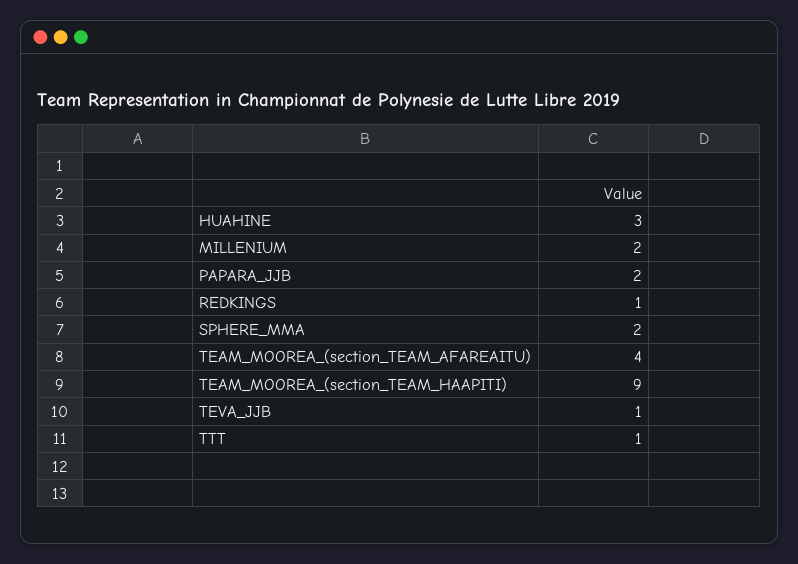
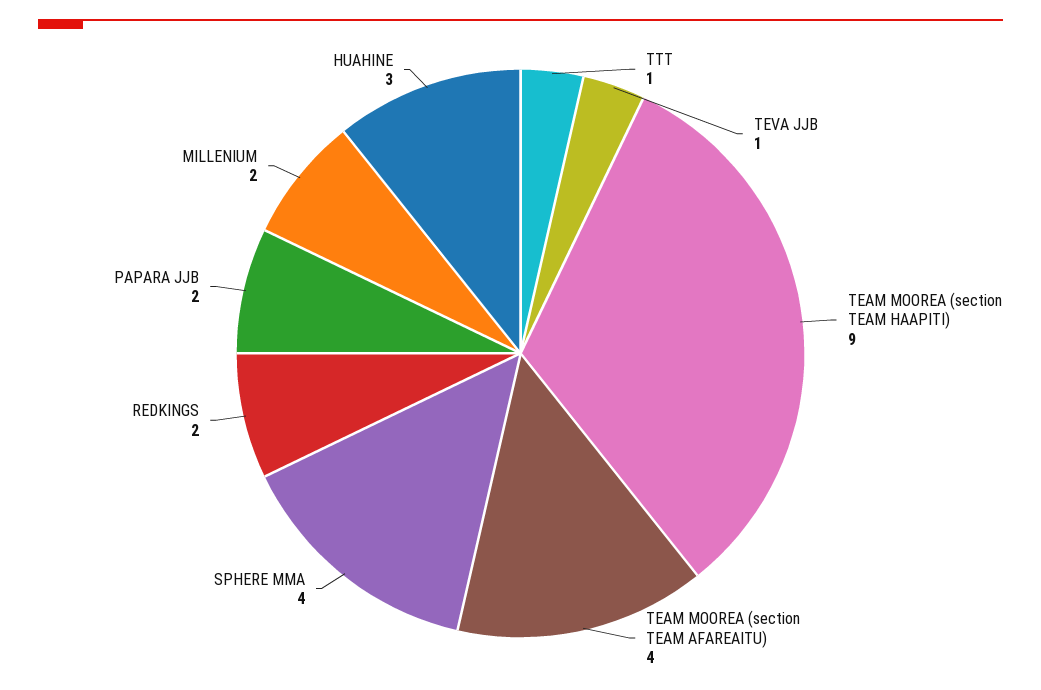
REDKINGS: 1 -> 2
SPHERE_MMA: 2 -> 4

